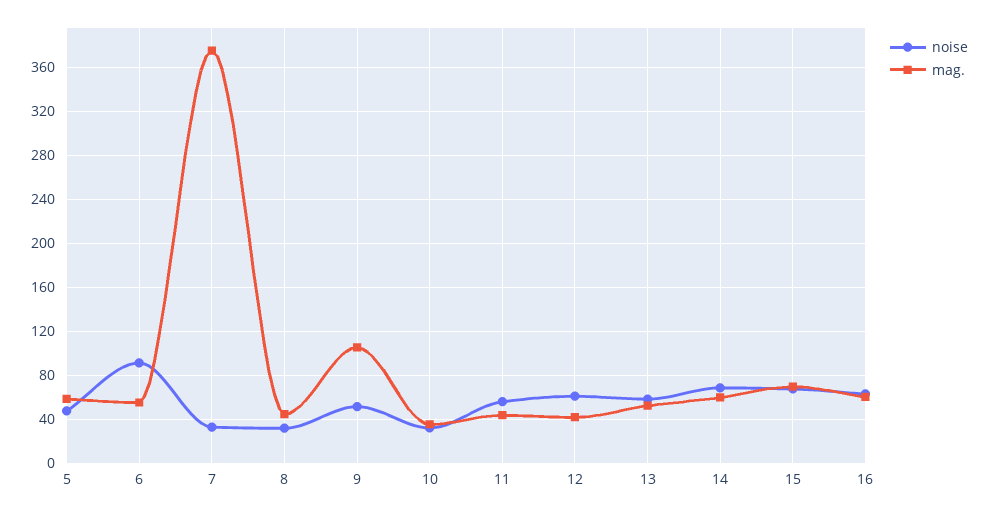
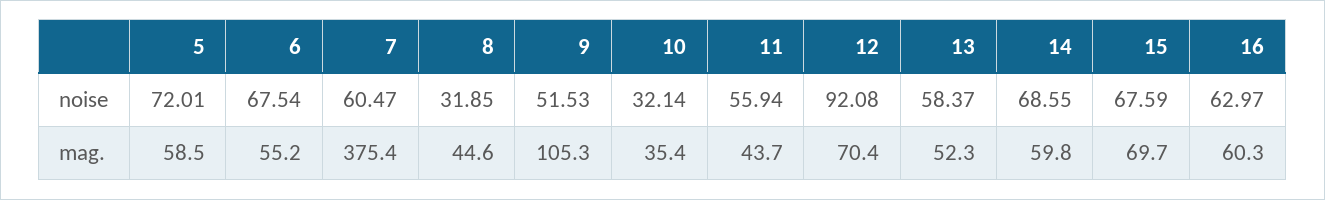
noise, 5: 50 -> 72.01
noise, 6: 90 -> 67.54
noise, 7: 30 -> 60.47
noise, 12: 60 -> 92.08
mag., 12: 40 -> 70.4

